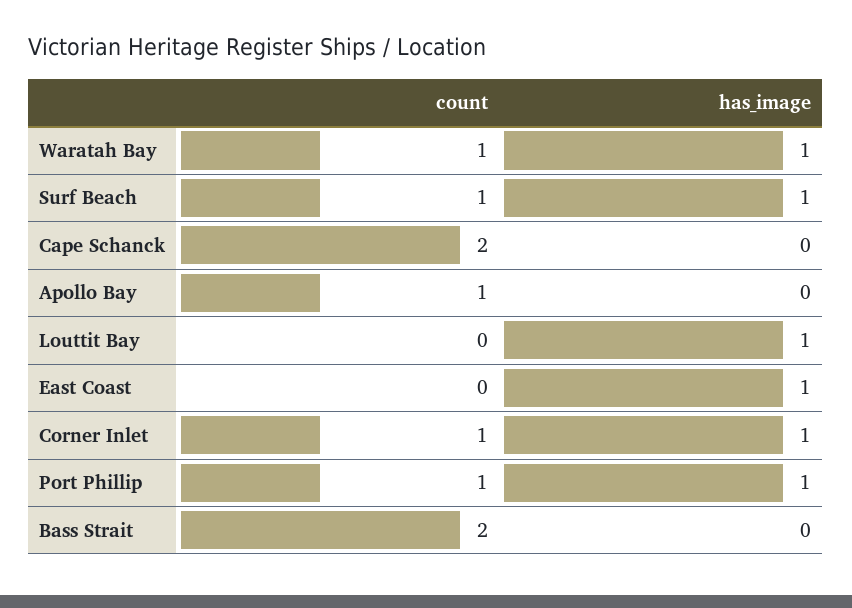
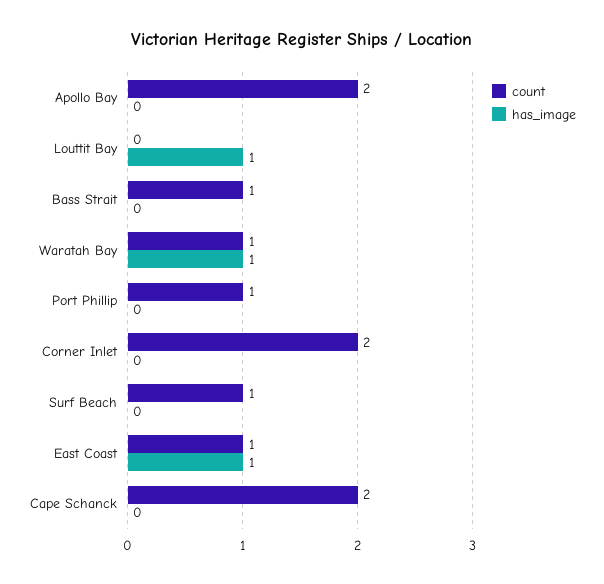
has_image, Surf Beach: 1 -> 0
count, Apollo Bay: 1 -> 2
count, East Coast: 0 -> 1
count, Corner Inlet: 1 -> 2
has_image, Corner Inlet: 1 -> 0
has_image, Port Phillip: 1 -> 0
count, Bass Strait: 2 -> 1

